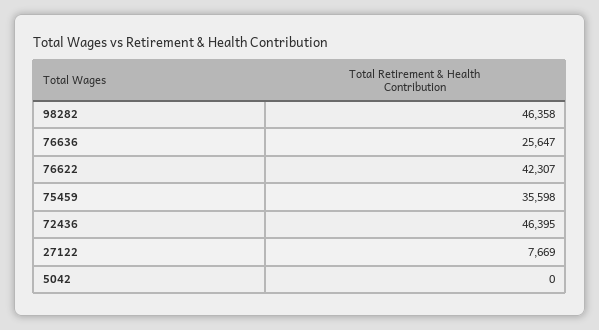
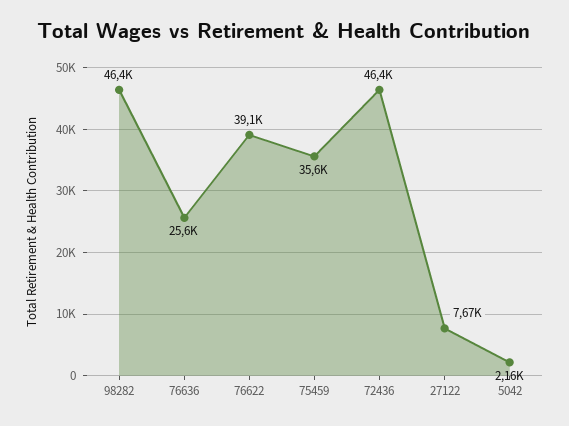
76622: 42307 -> 39100
5042: 0 -> 2160

